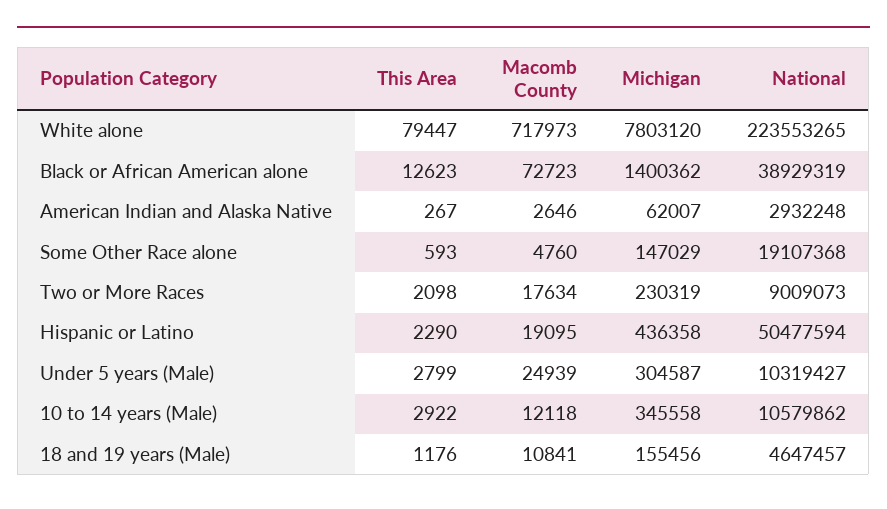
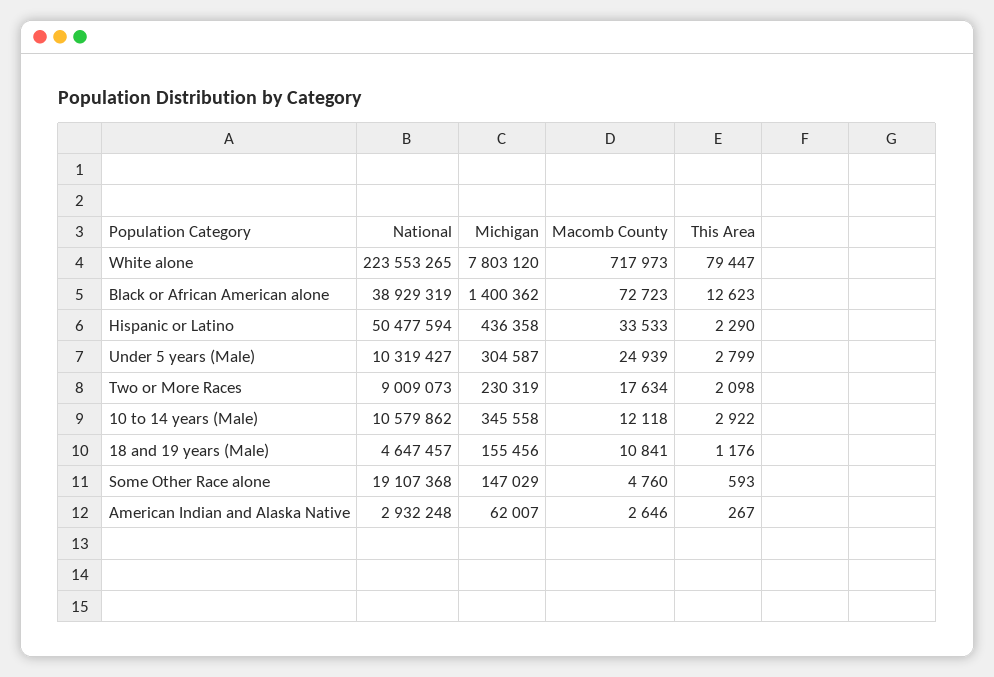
Macomb County, Hispanic or Latino: 19095 -> 33533

